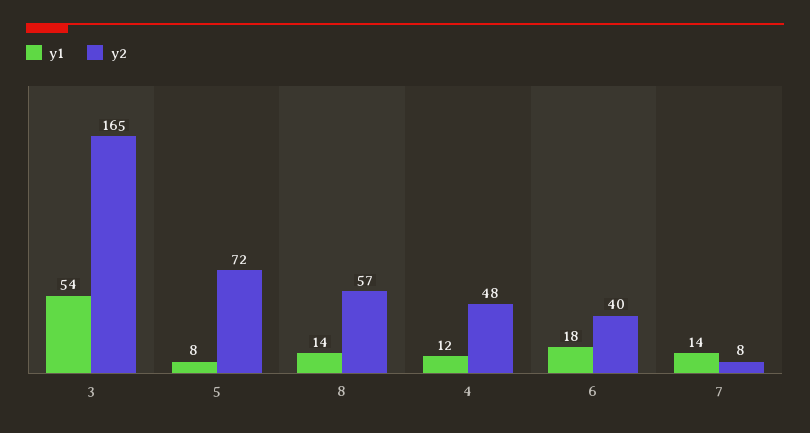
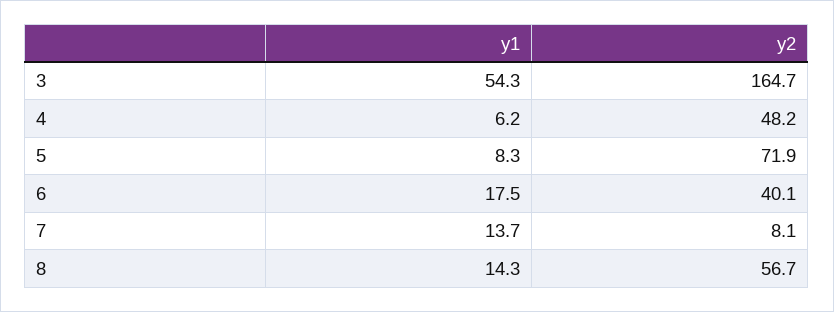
y1, 4: 12 -> 6.2

